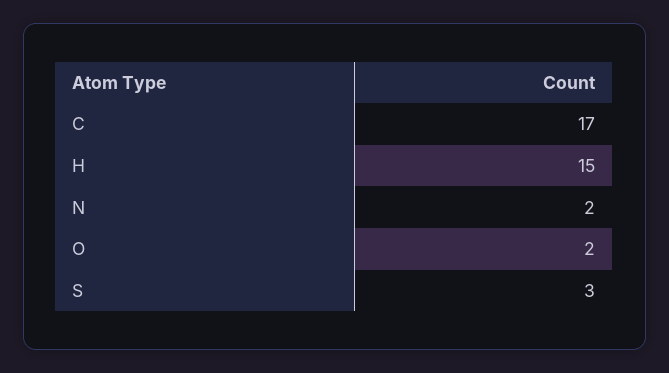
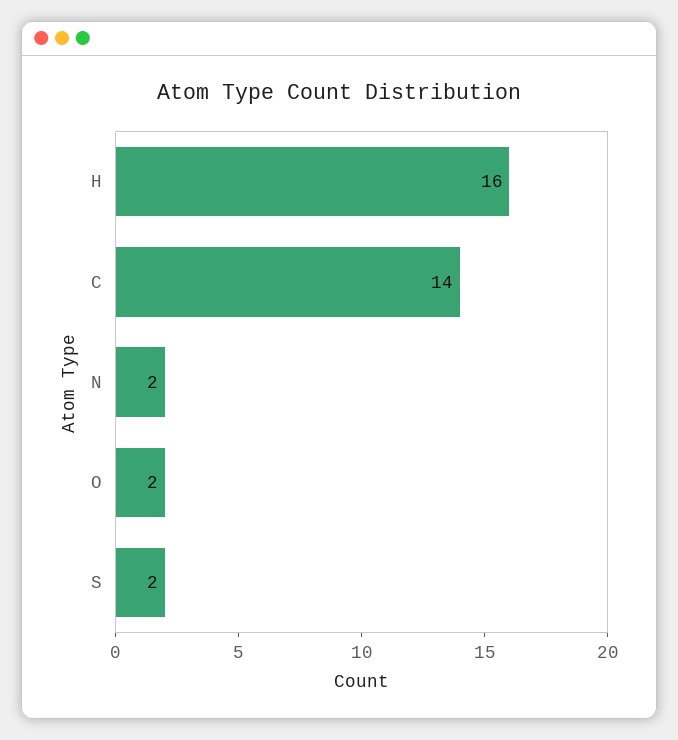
C: 17 -> 14
H: 15 -> 16
S: 3 -> 2

